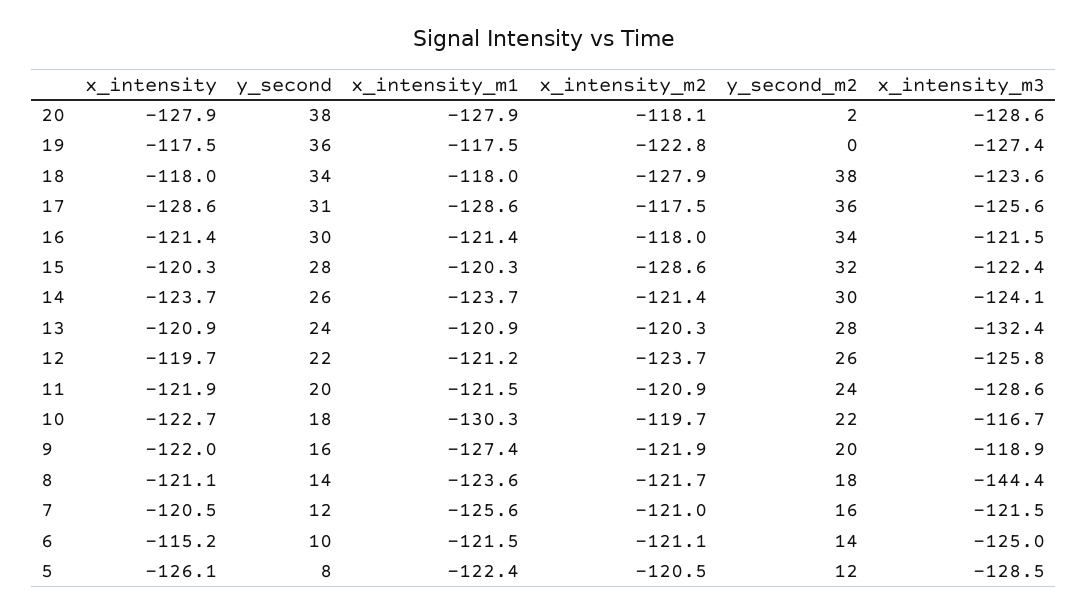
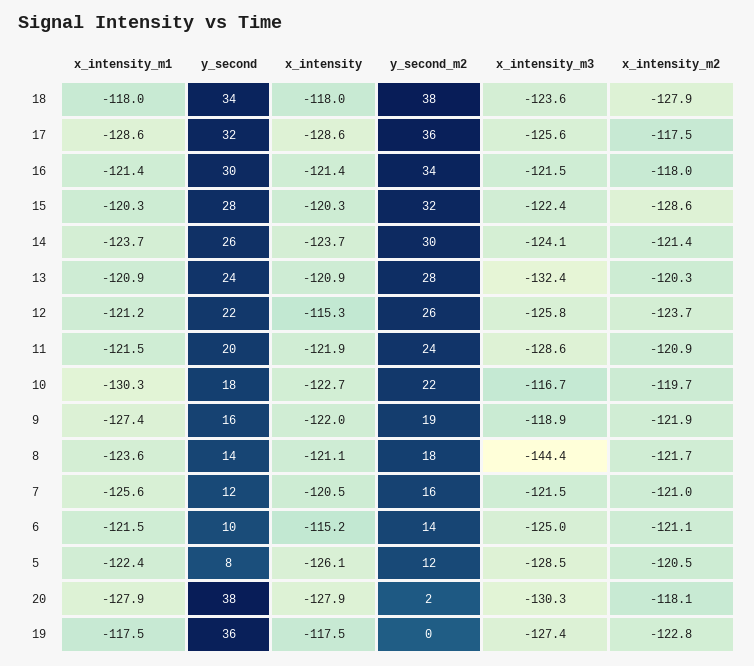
x_intensity_m3, 20: -128.6 -> -130.3
y_second, 17: 31 -> 32
x_intensity, 12: -119.7 -> -115.3
y_second_m2, 9: 20 -> 19

